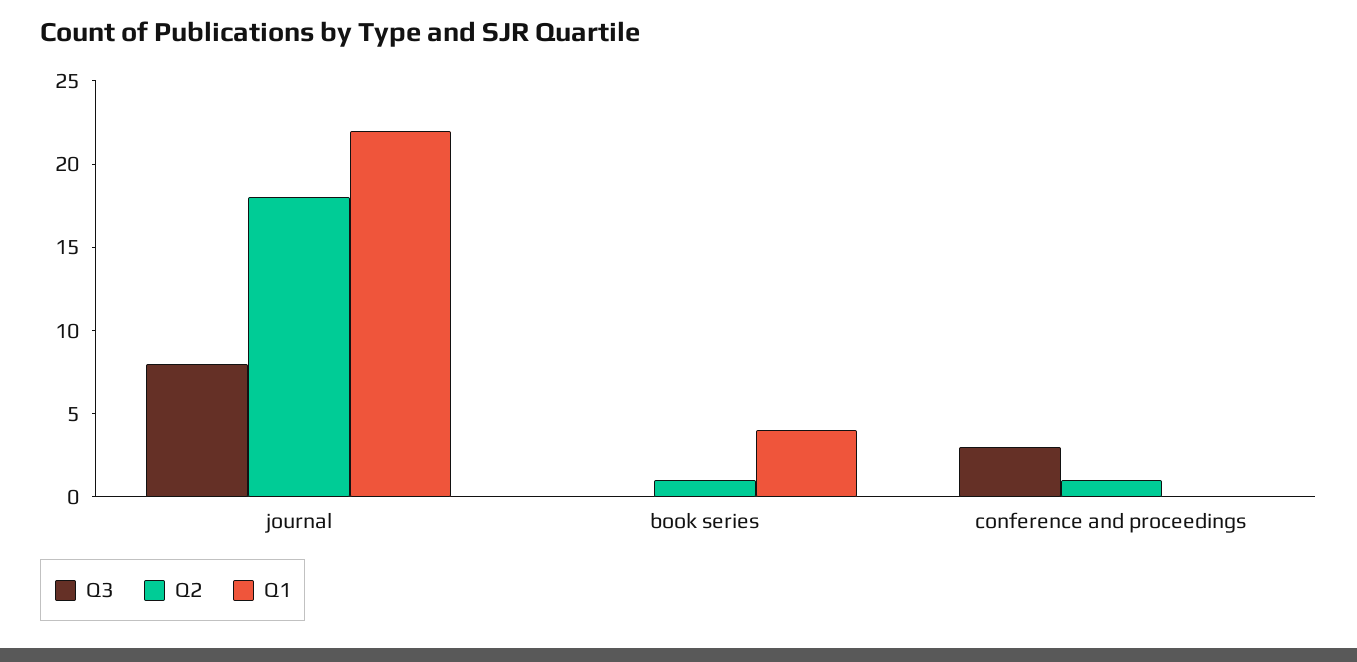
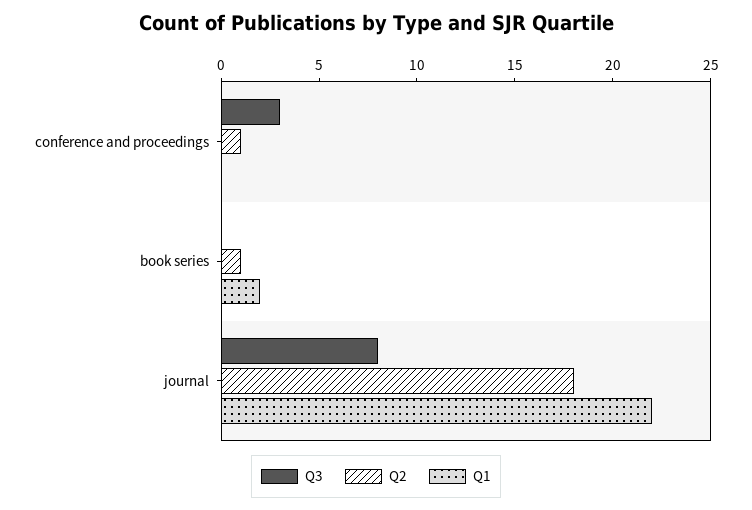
Q1, book series: 4 -> 2

